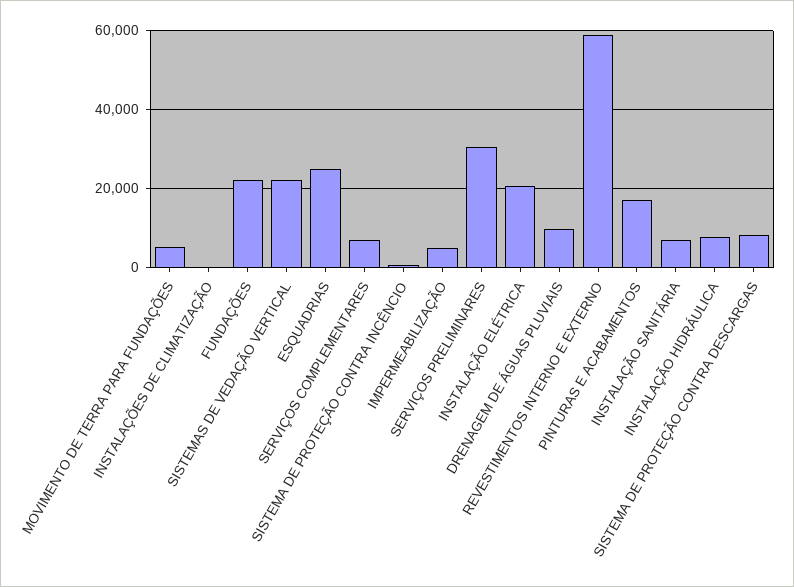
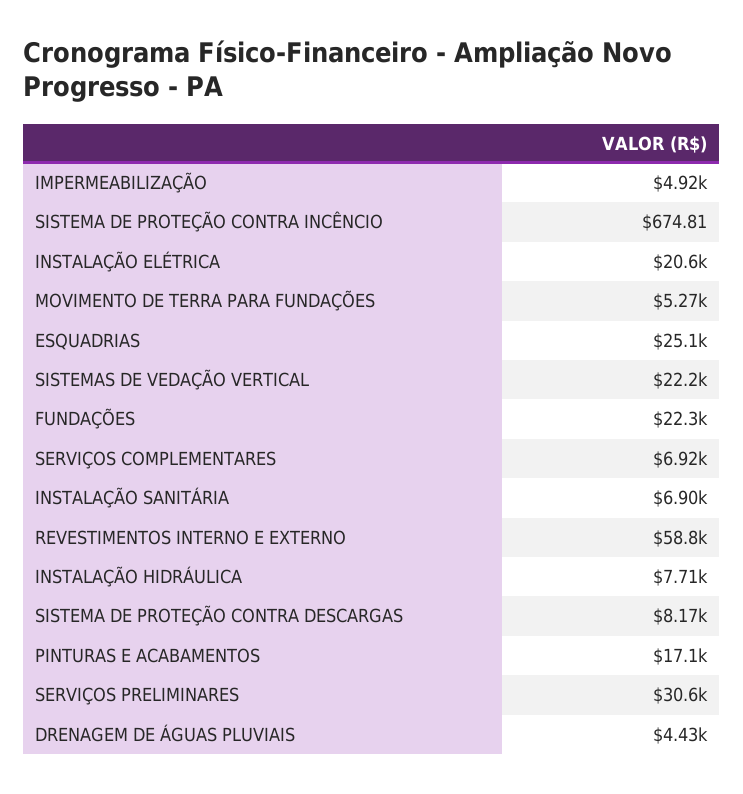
INSTALAÇÕES DE CLIMATIZAÇÃO: 0 -> none
DRENAGEM DE ÁGUAS PLUVIAIS: 10000 -> 4430

